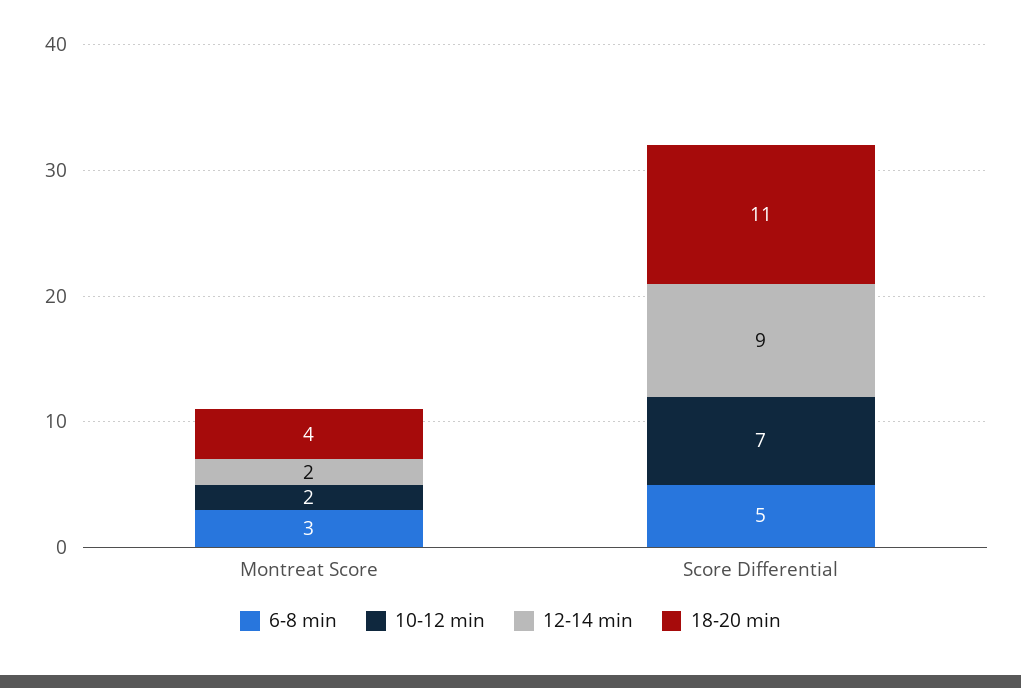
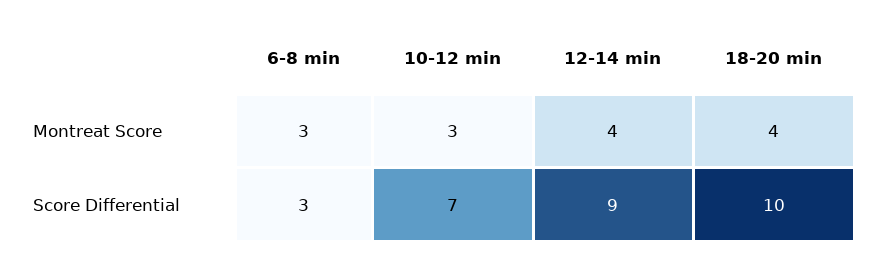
10-12 min, Montreat Score: 2 -> 3
12-14 min, Montreat Score: 2 -> 4
6-8 min, Score Differential: 5 -> 3
18-20 min, Score Differential: 11 -> 10

